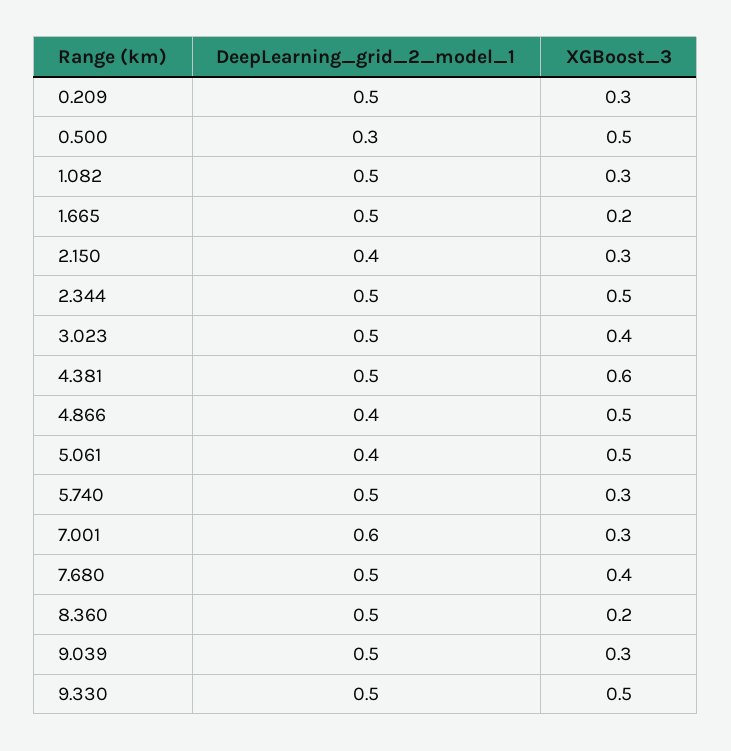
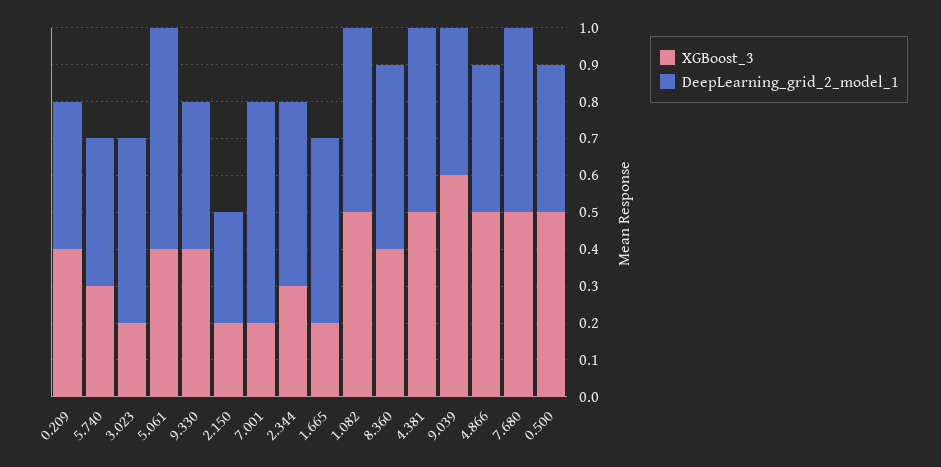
DeepLearning_grid_2_model_1, 0.209: 0.5 -> 0.4
XGBoost_3, 0.209: 0.3 -> 0.4
DeepLearning_grid_2_model_1, 0.500: 0.3 -> 0.4
XGBoost_3, 1.082: 0.3 -> 0.5
DeepLearning_grid_2_model_1, 2.150: 0.4 -> 0.3
XGBoost_3, 2.150: 0.3 -> 0.2
XGBoost_3, 2.344: 0.5 -> 0.3
XGBoost_3, 3.023: 0.4 -> 0.2
XGBoost_3, 4.381: 0.6 -> 0.5
DeepLearning_grid_2_model_1, 5.061: 0.4 -> 0.6
XGBoost_3, 5.061: 0.5 -> 0.4
DeepLearning_grid_2_model_1, 5.740: 0.5 -> 0.4
XGBoost_3, 7.001: 0.3 -> 0.2
XGBoost_3, 7.680: 0.4 -> 0.5
XGBoost_3, 8.360: 0.2 -> 0.4
DeepLearning_grid_2_model_1, 9.039: 0.5 -> 0.4
XGBoost_3, 9.039: 0.3 -> 0.6
DeepLearning_grid_2_model_1, 9.330: 0.5 -> 0.4
XGBoost_3, 9.330: 0.5 -> 0.4

